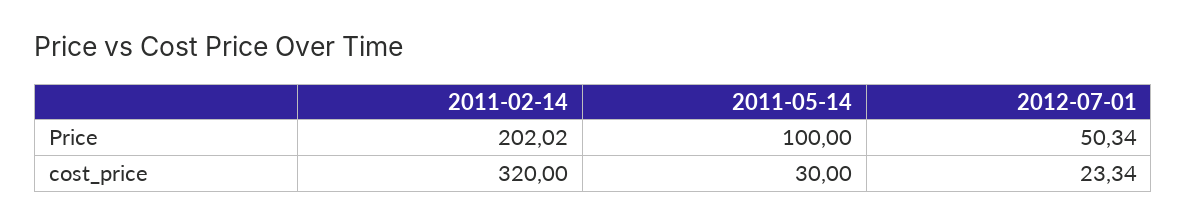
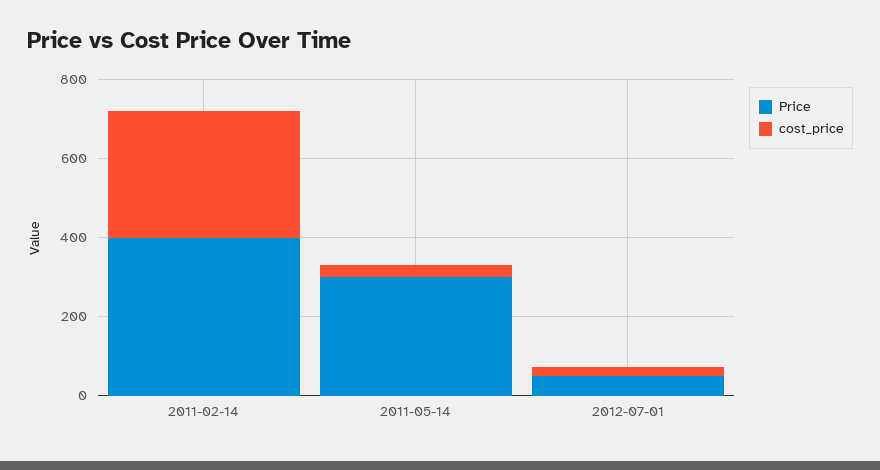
Price, 2011-02-14: 202.02 -> 400
Price, 2011-05-14: 100 -> 300

